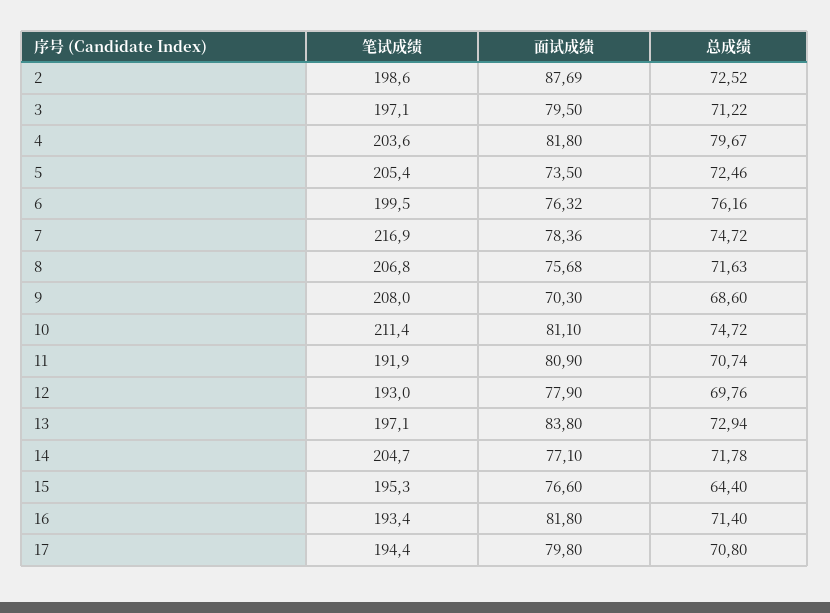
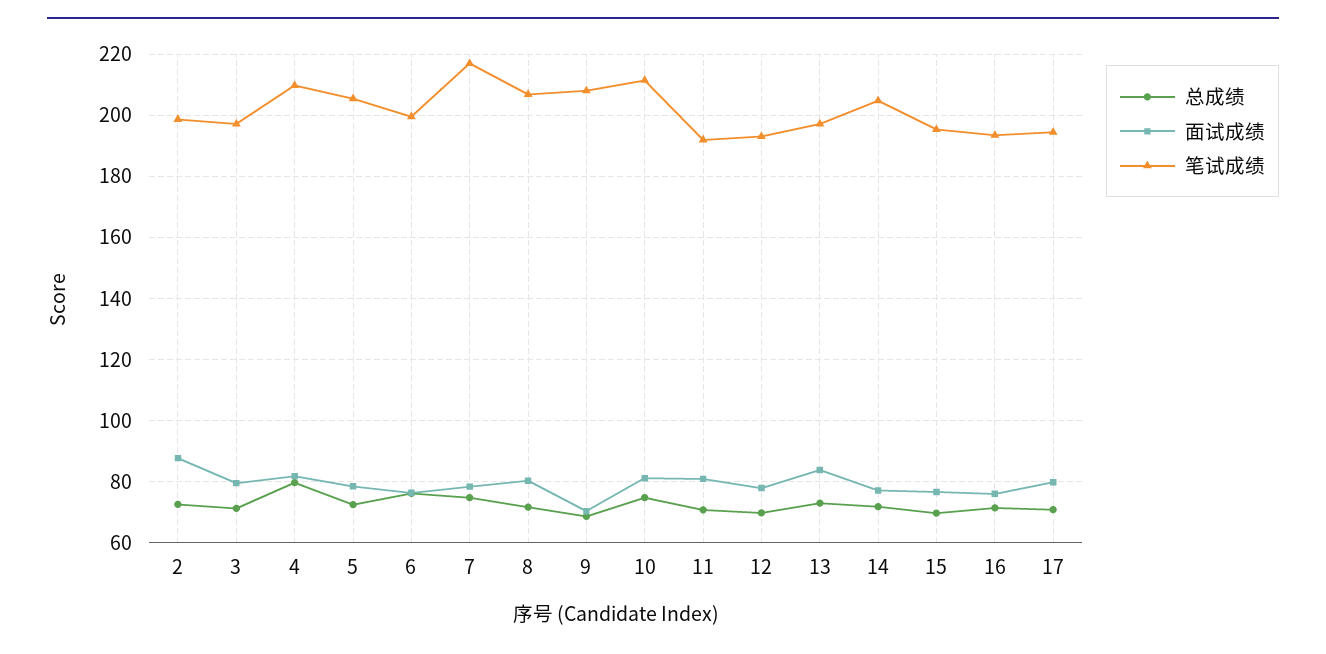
笔试成绩, 4: 203.6 -> 210
面试成绩, 5: 73.5 -> 78
面试成绩, 8: 75.68 -> 80
总成绩, 15: 64.4 -> 70
面试成绩, 16: 81.8 -> 76

